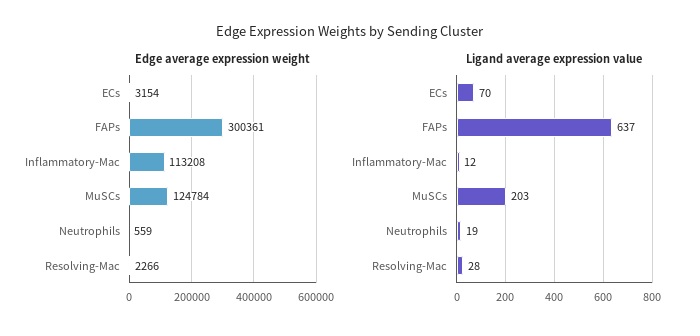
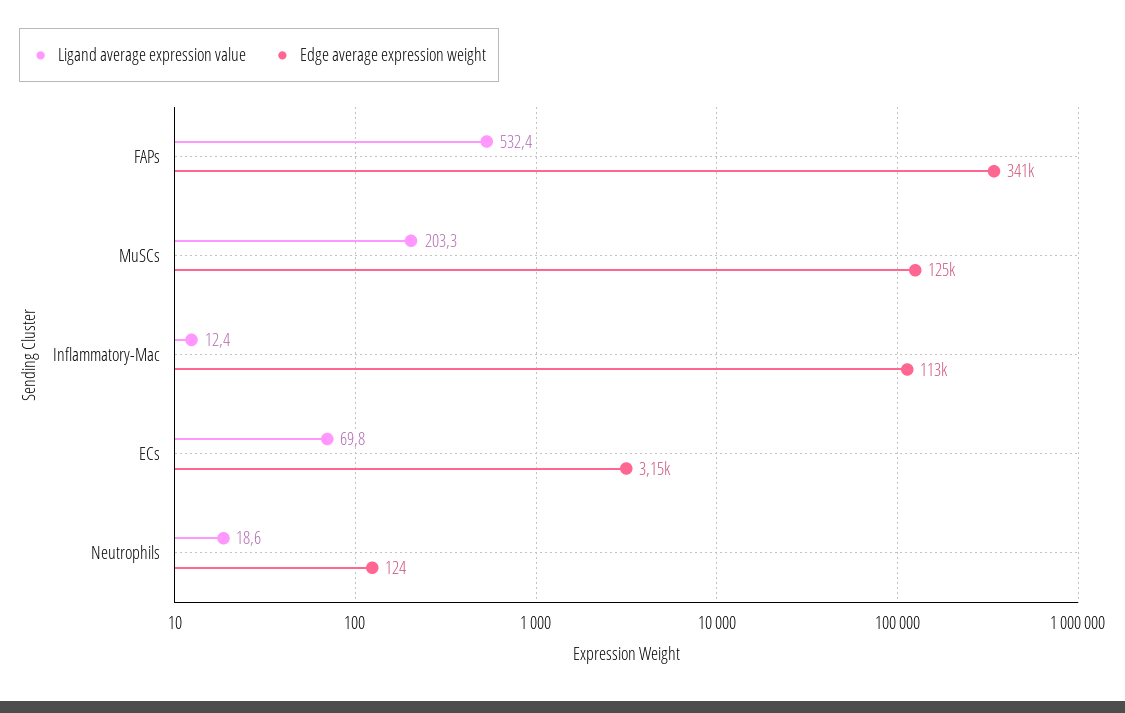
Edge average expression weight, FAPs: 300361 -> 341000
Edge average expression weight, Neutrophils: 559 -> 124
Edge average expression weight, Resolving-Mac: 2266 -> none
Ligand average expression value, FAPs: 637 -> 532.4
Ligand average expression value, Resolving-Mac: 28 -> none

